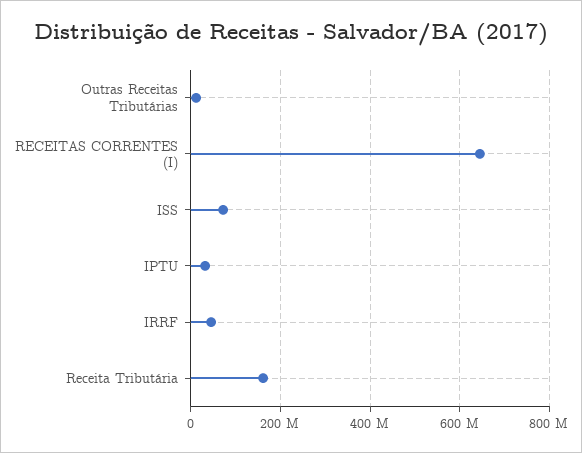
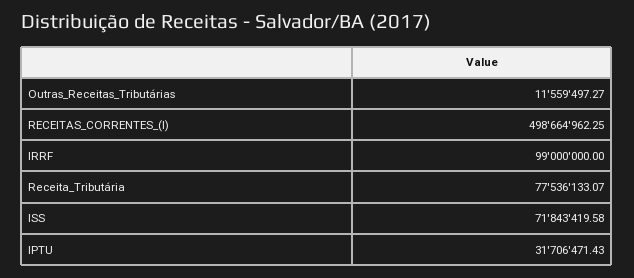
RECEITAS CORRENTES (I): 640000000 -> 498664962.25
IRRF: 40000000 -> 99000000
Receita Tributária: 160000000 -> 77536133.07

